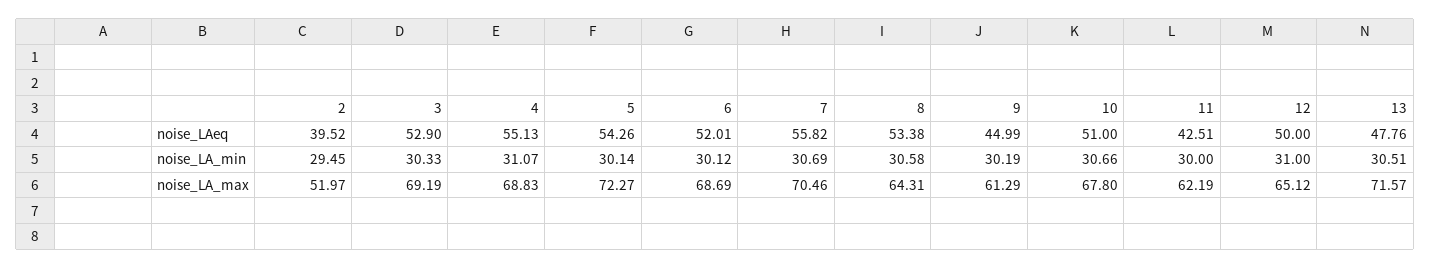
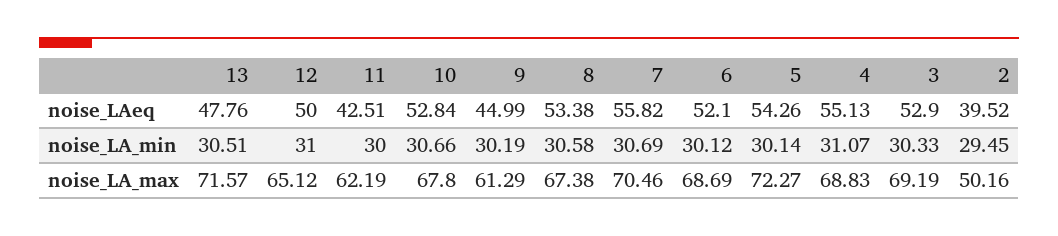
6, noise_LAeq: 52.01 -> 52.1
10, noise_LAeq: 51 -> 52.84
2, noise_LA_max: 51.97 -> 50.16
8, noise_LA_max: 64.31 -> 67.38

